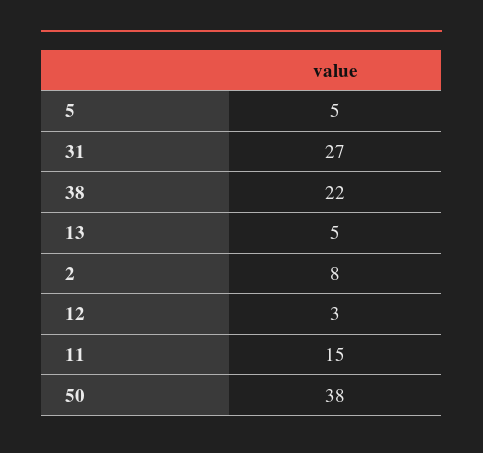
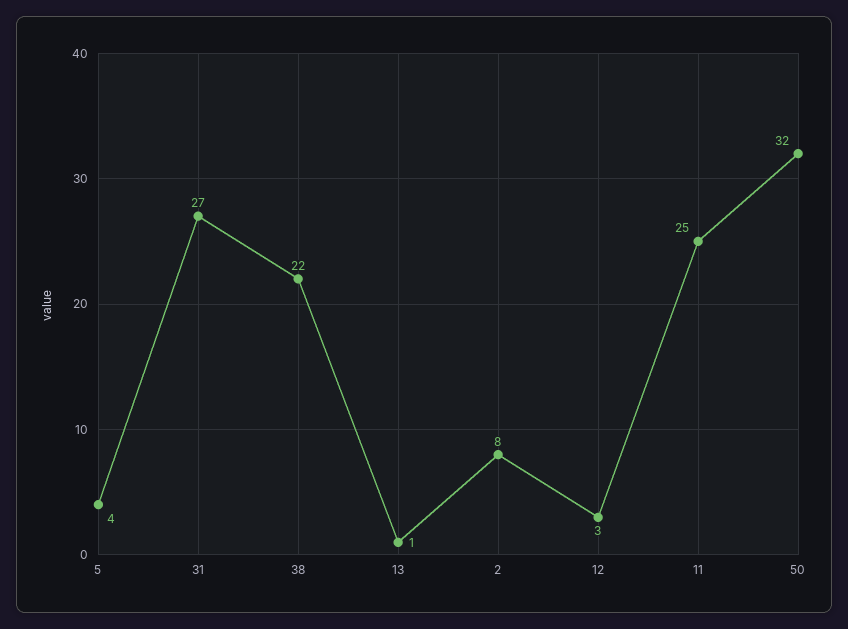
5: 5 -> 4
13: 5 -> 1
11: 15 -> 25
50: 38 -> 32

